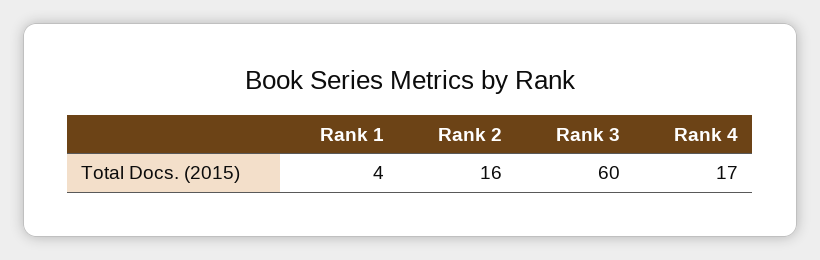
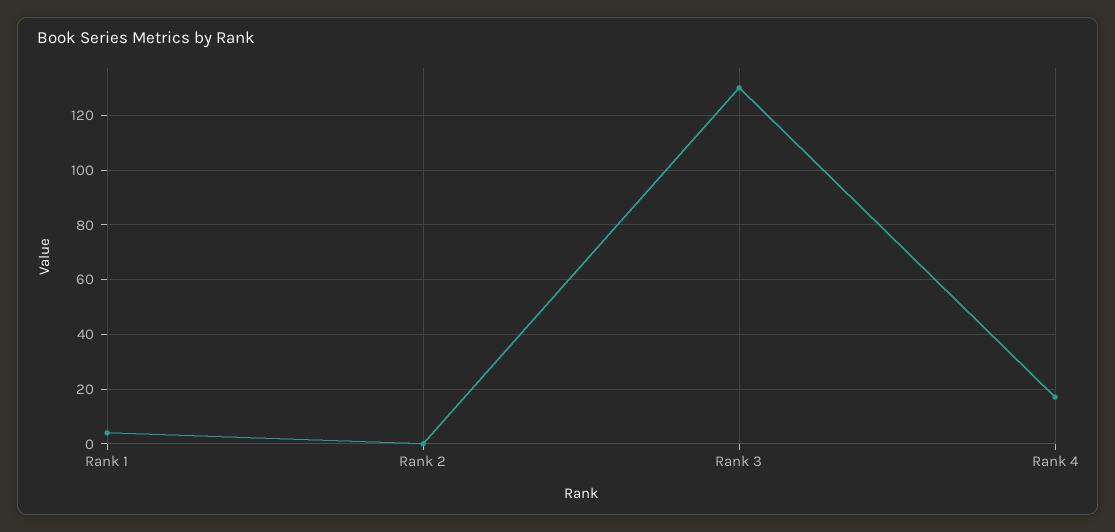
Rank 2: 16 -> 0
Rank 3: 60 -> 130

